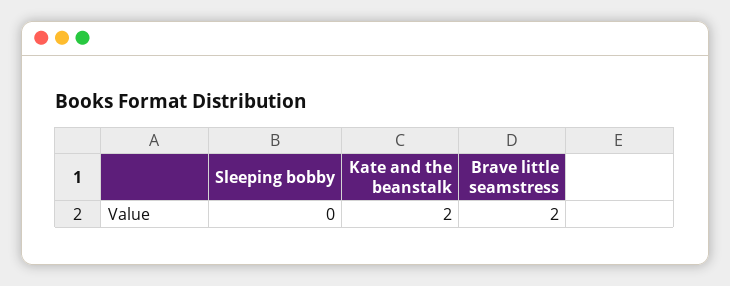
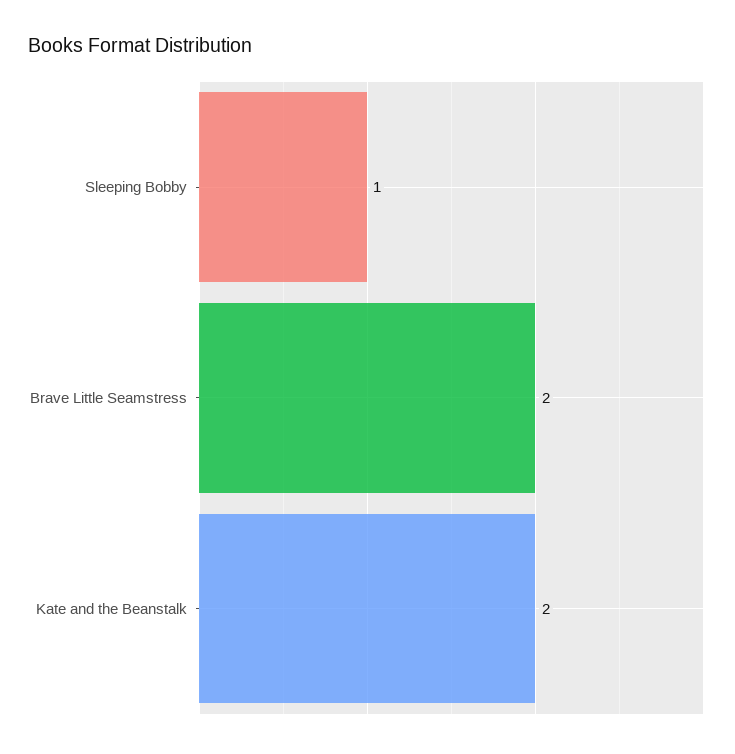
Sleeping bobby: 0 -> 1

